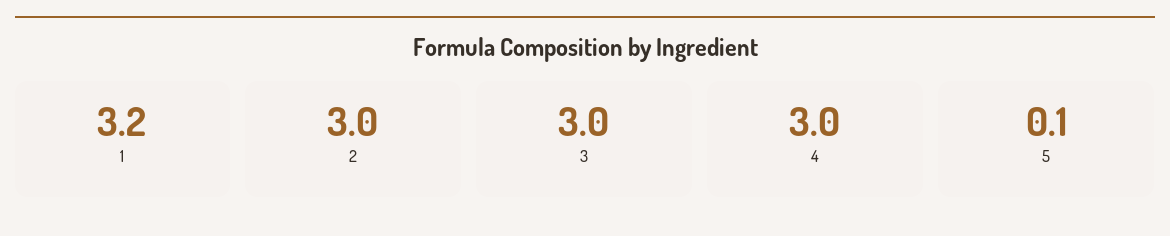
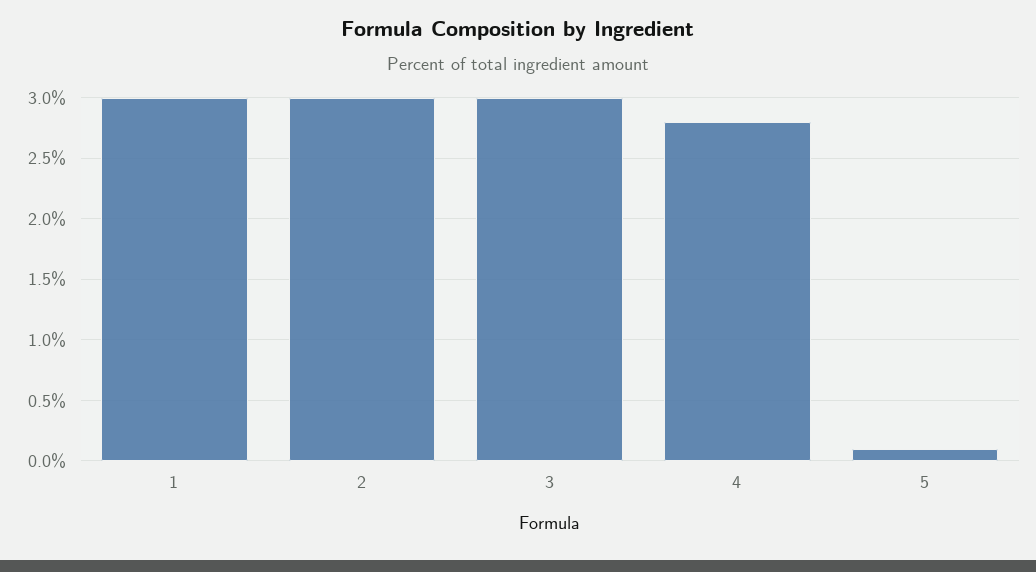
1: 3.2 -> 3
4: 3 -> 2.8

